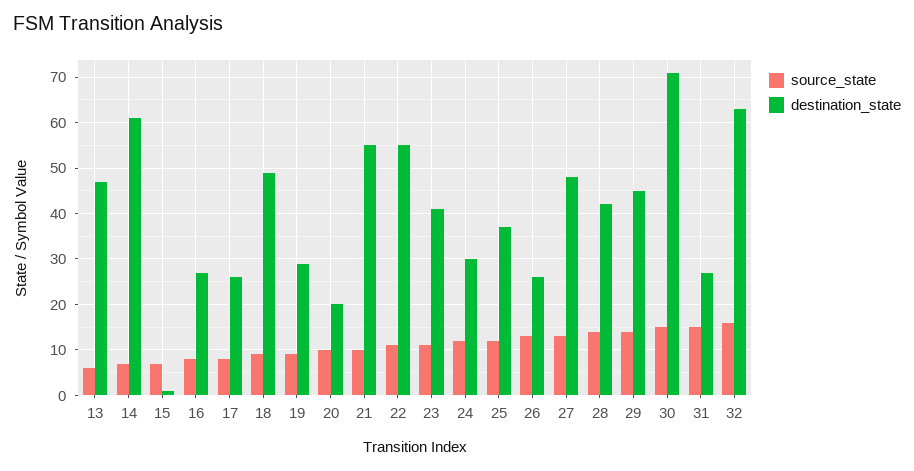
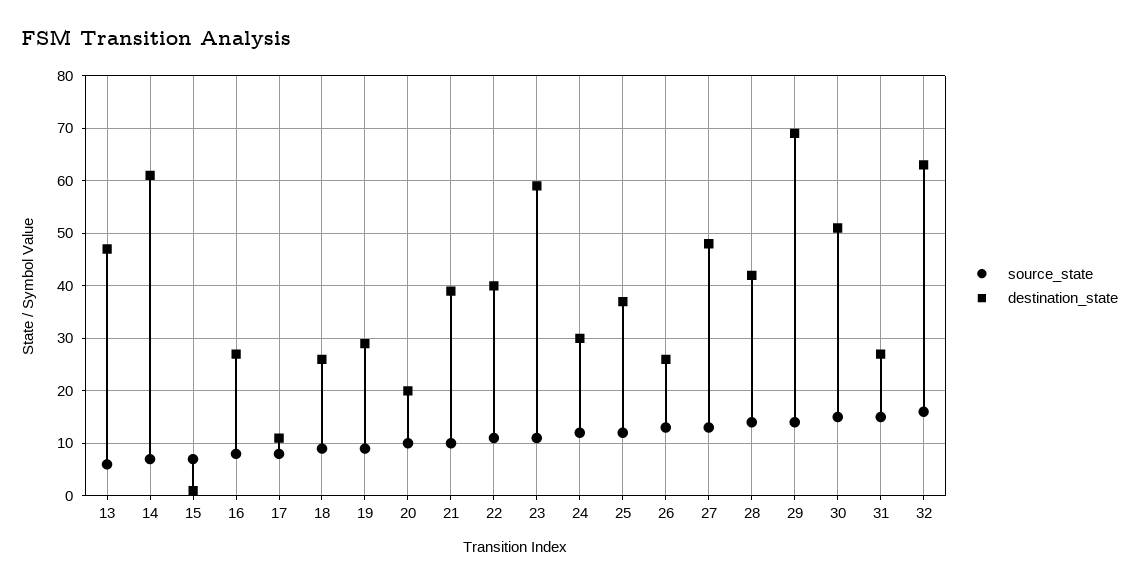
destination_state, 17: 25 -> 10
destination_state, 18: 50 -> 25
destination_state, 21: 55 -> 40
destination_state, 22: 55 -> 40
destination_state, 23: 40 -> 60
destination_state, 29: 45 -> 70
destination_state, 30: 70 -> 50

